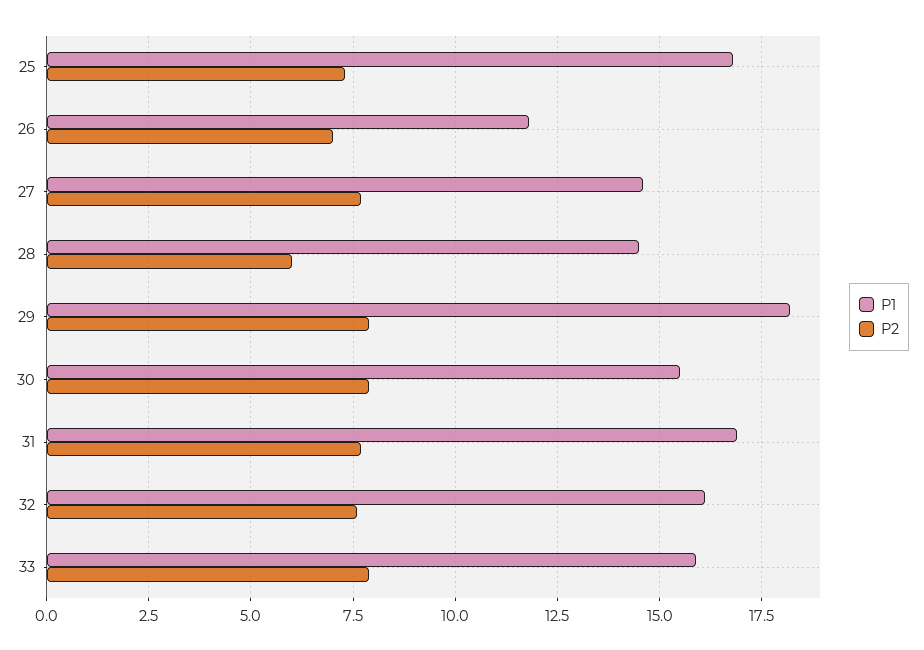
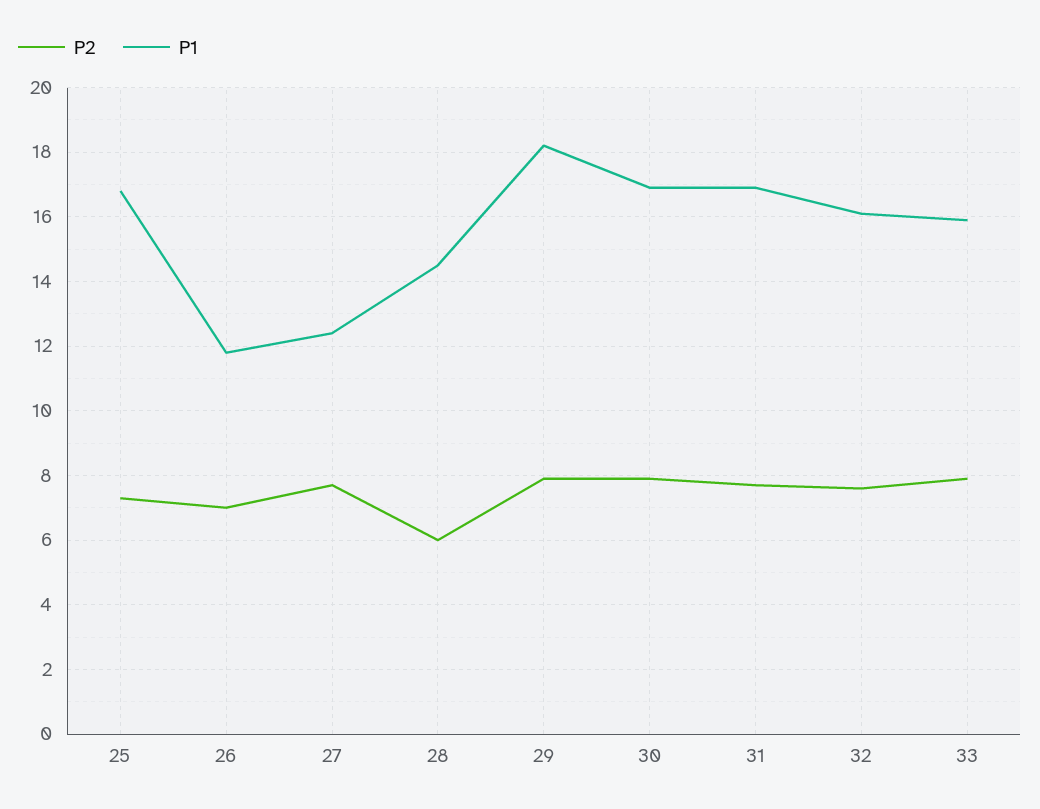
P1, 27: 14.5 -> 12.5
P1, 30: 15.5 -> 17

